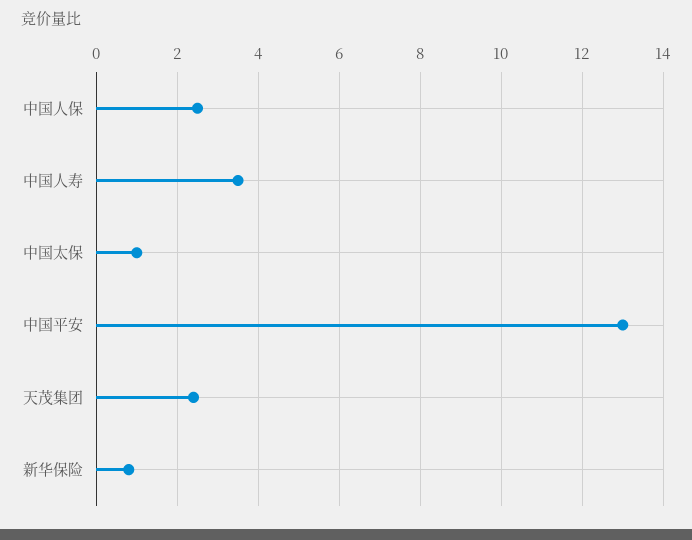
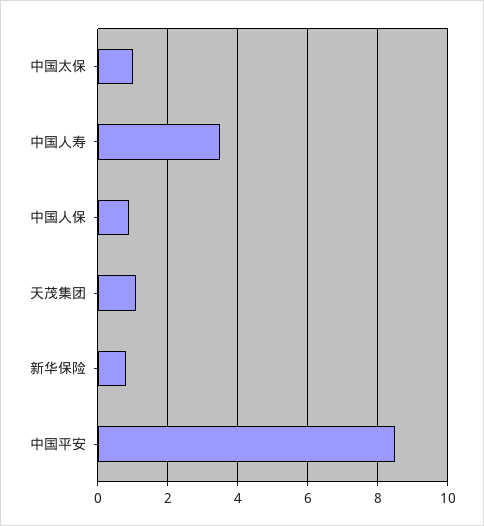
中国人保: 2.5 -> 1
中国平安: 13 -> 8.5
天茂集团: 2.5 -> 1

